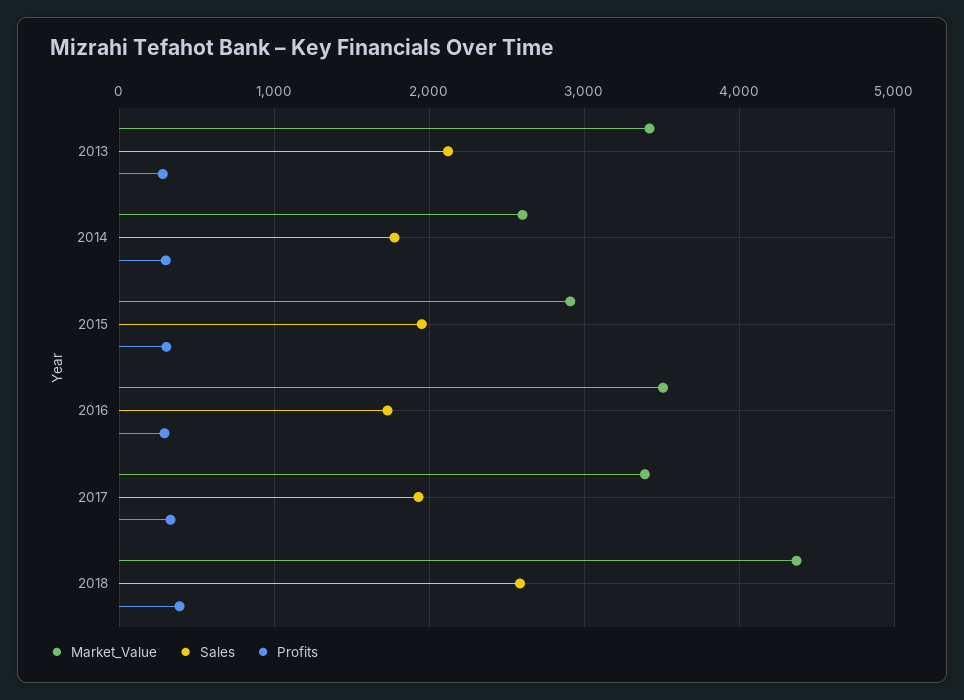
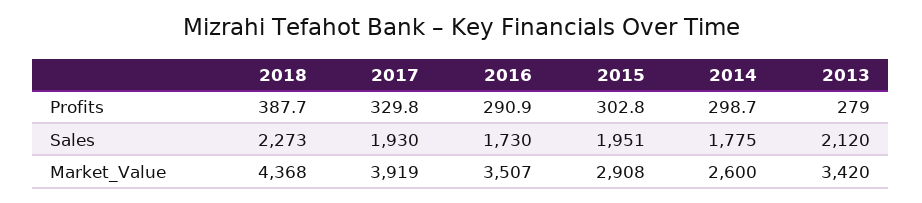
Market_Value, 2017: 3400 -> 3919
Sales, 2018: 2600 -> 2273

